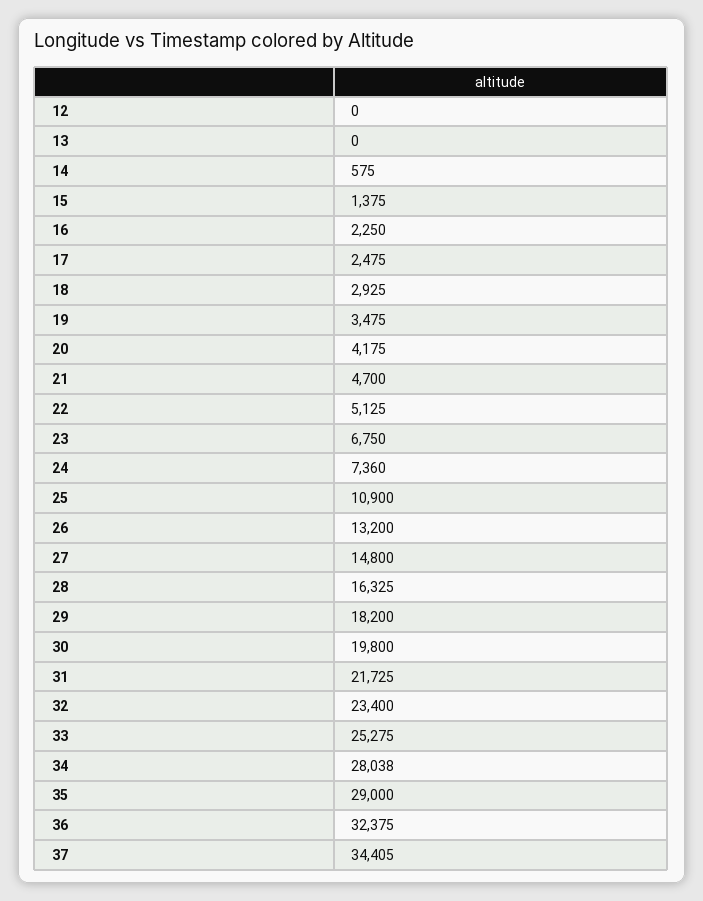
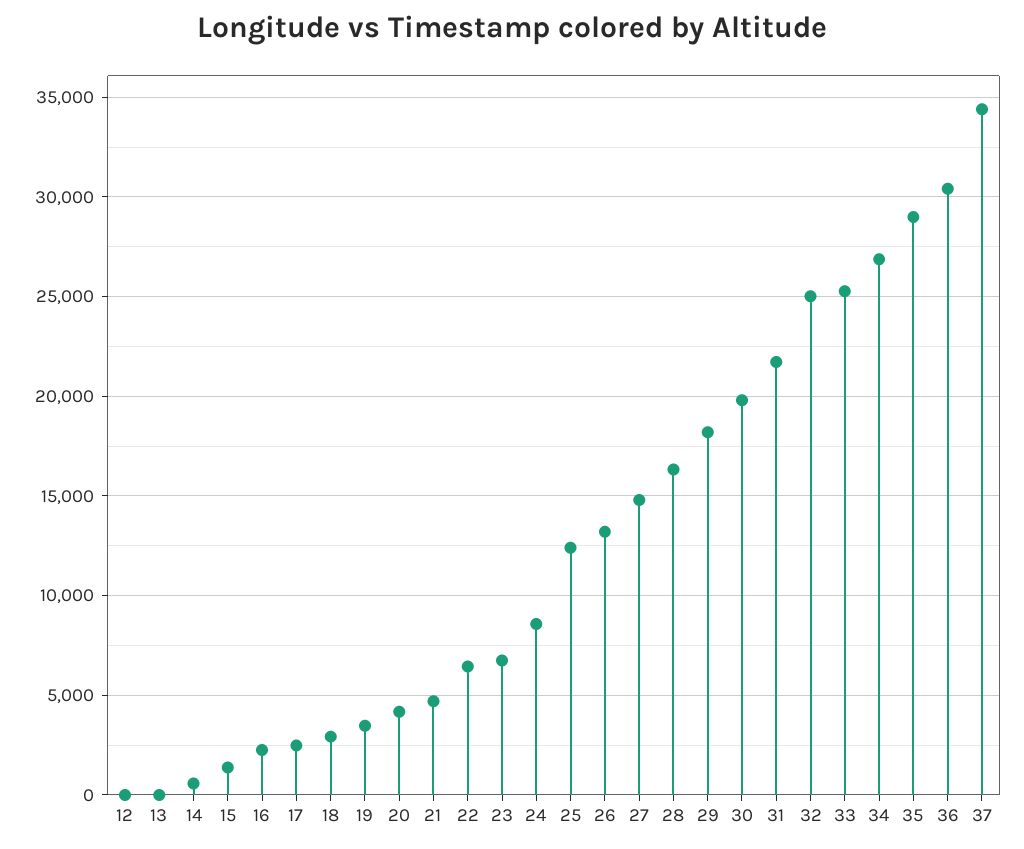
22: 5125 -> 6500
24: 7360 -> 8500
25: 10900 -> 12500
32: 23400 -> 25000
34: 28038 -> 27000
36: 32375 -> 30500

